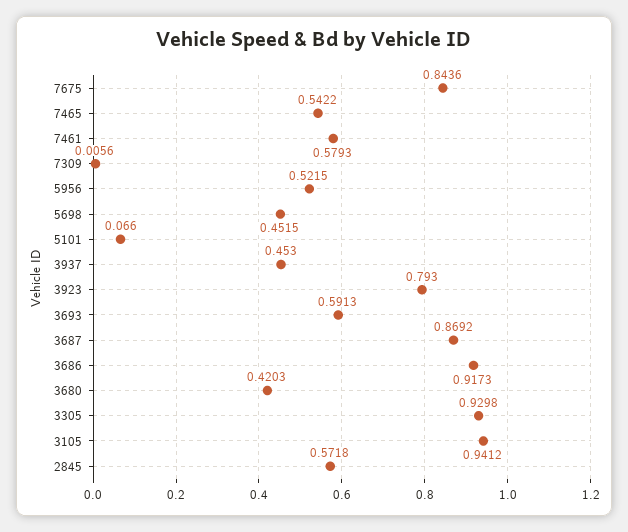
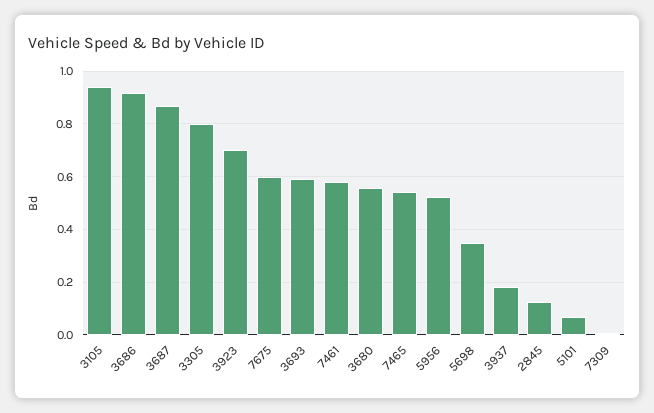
7675: 0.8436 -> 0.6
5698: 0.4515 -> 0.35
3937: 0.453 -> 0.175
3923: 0.793 -> 0.7
3680: 0.4203 -> 0.55
3305: 0.9298 -> 0.8
2845: 0.5718 -> 0.125

